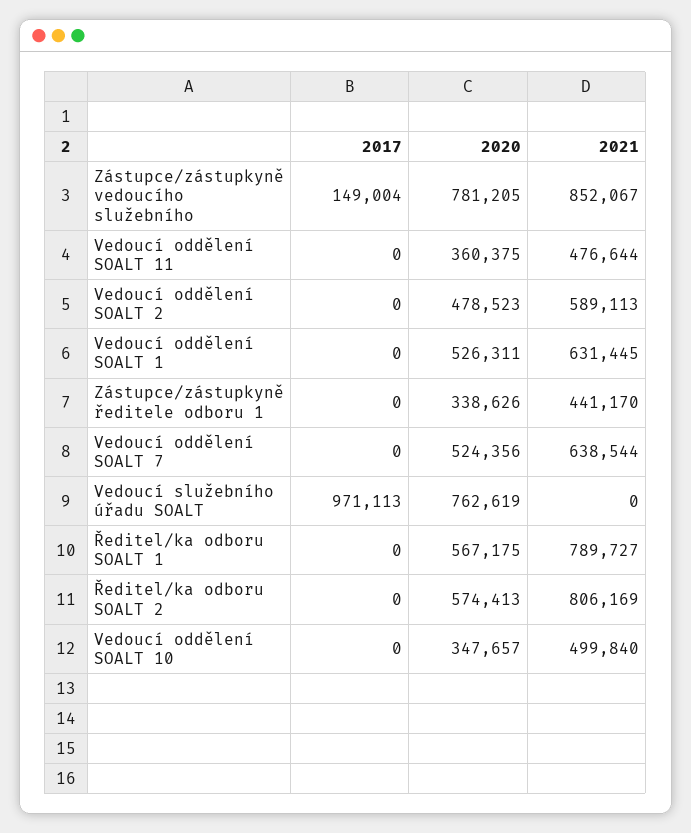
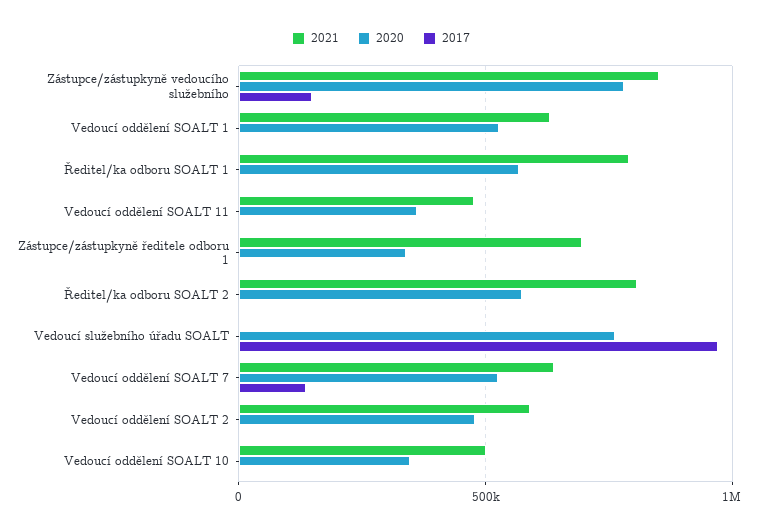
2021, Zástupce/zástupkyně ředitele odboru 1: 441170 -> 700000
2017, Vedoucí oddělení SOALT 7: 0 -> 150000

